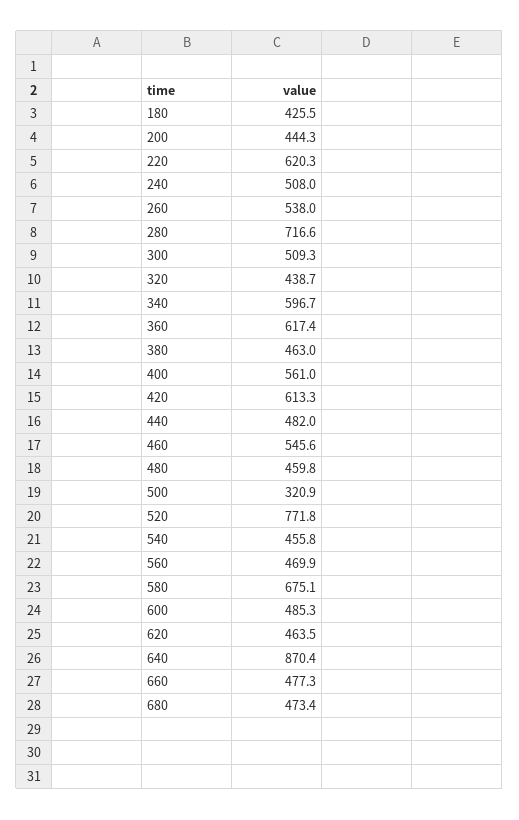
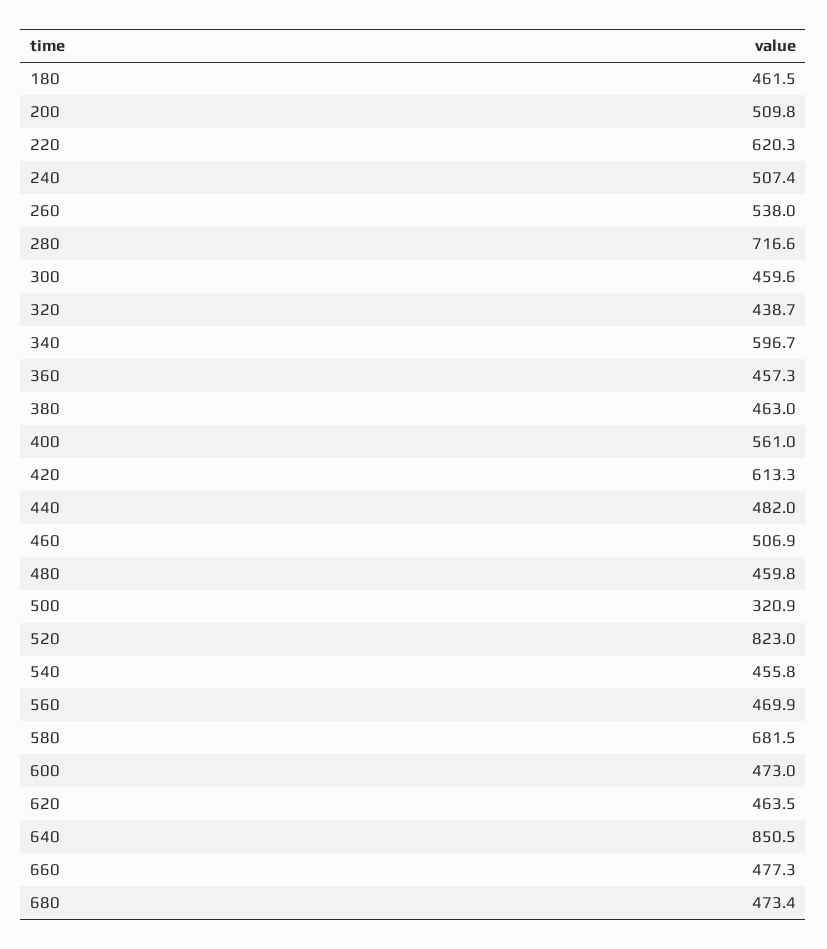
180: 425.5 -> 461.5
200: 444.3 -> 509.8
240: 508 -> 507.4
300: 509.3 -> 459.6
360: 617.4 -> 457.3
460: 545.6 -> 506.9
520: 771.8 -> 823
580: 675.1 -> 681.5
600: 485.3 -> 473
640: 870.4 -> 850.5

